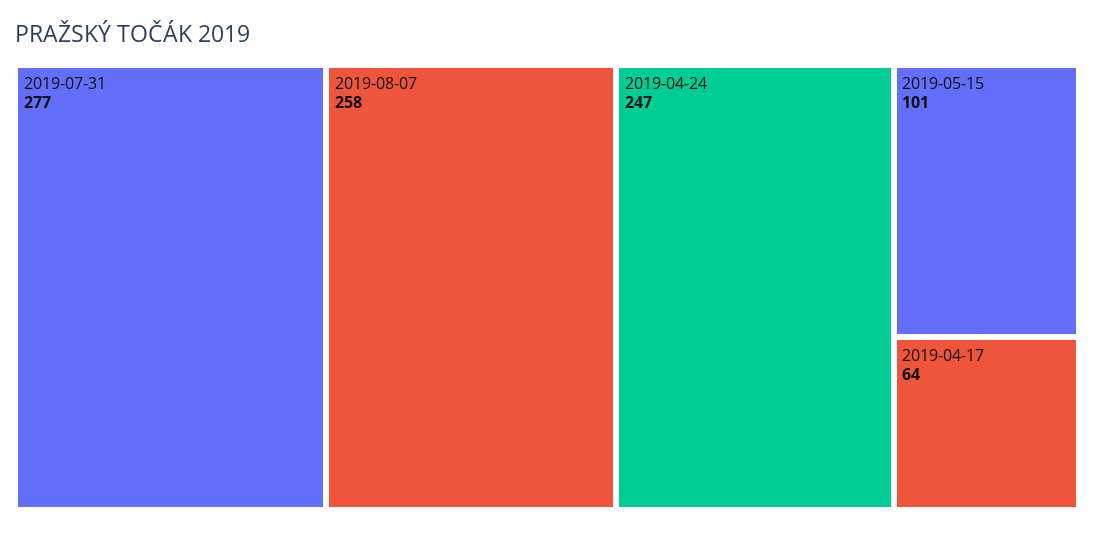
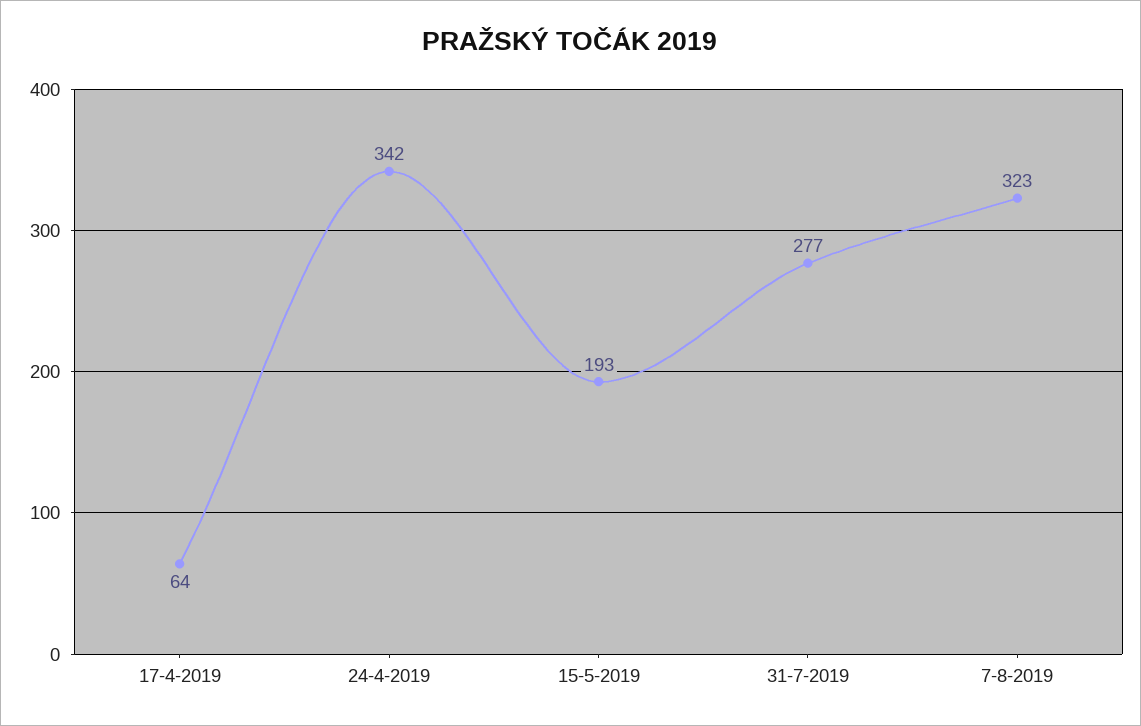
2019-08-07: 258 -> 323
2019-04-24: 247 -> 342
2019-05-15: 101 -> 193

